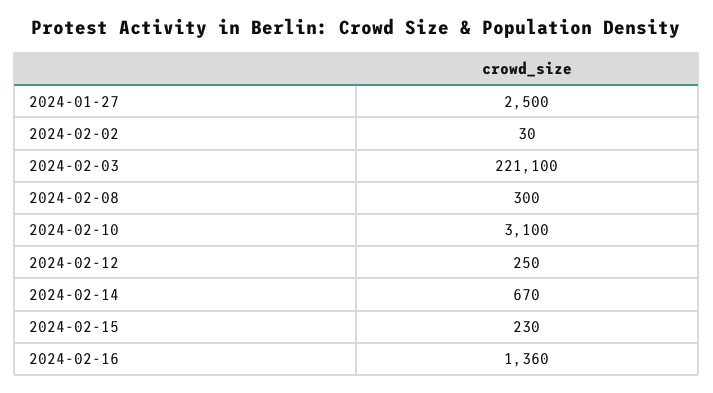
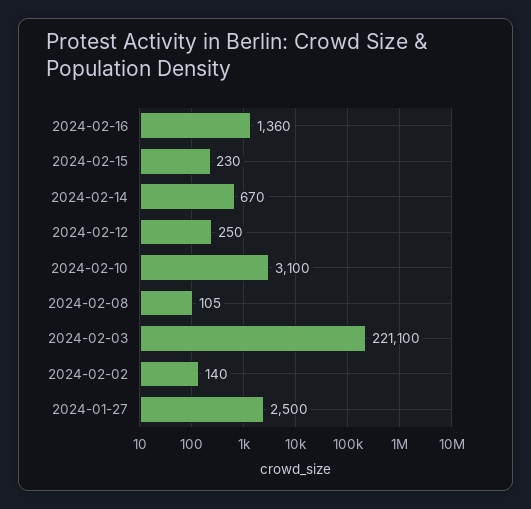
2024-02-02: 30 -> 140
2024-02-08: 300 -> 105

